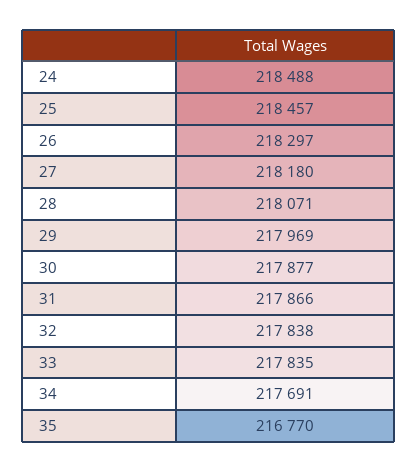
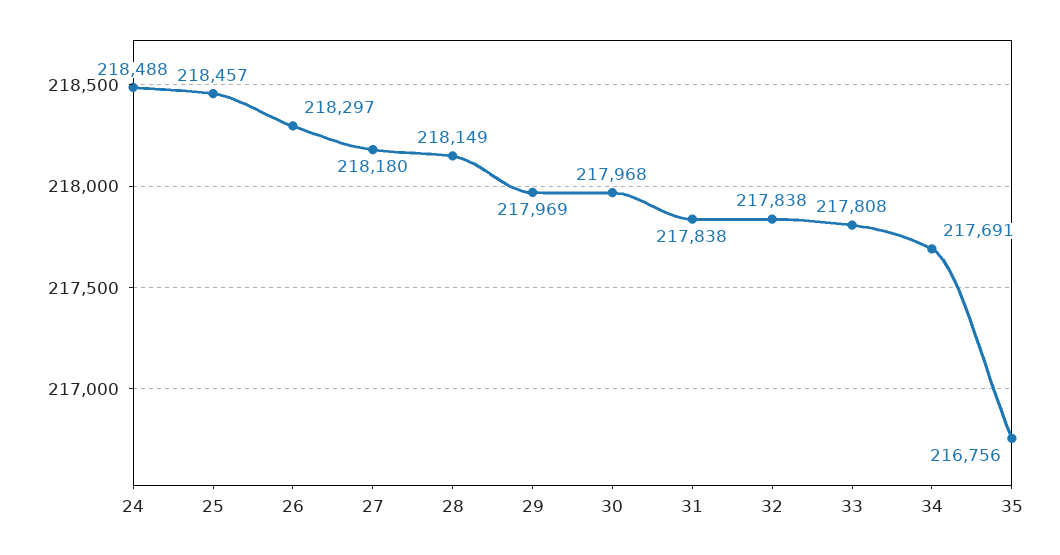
28: 218071 -> 218149
30: 217877 -> 217968
31: 217866 -> 217838
33: 217835 -> 217808
35: 216770 -> 216756

